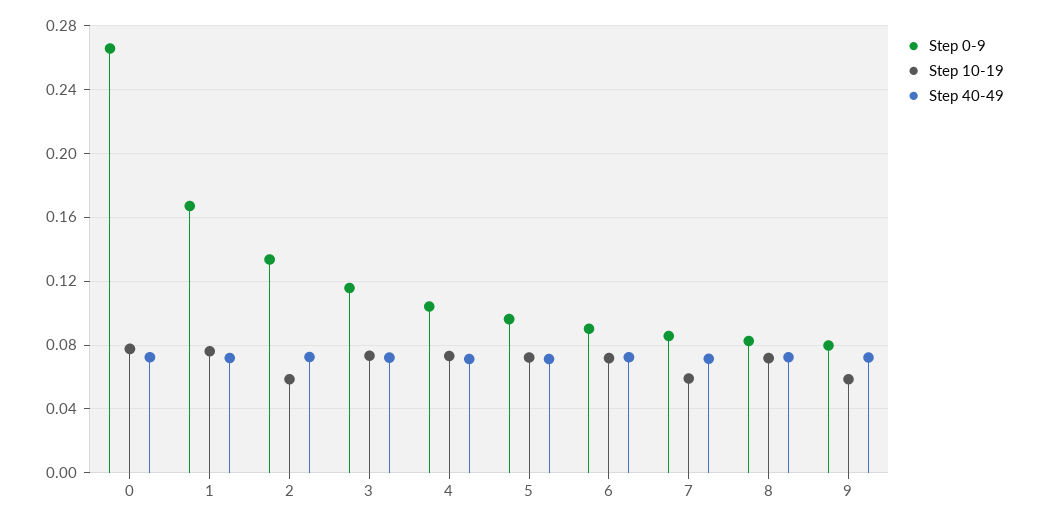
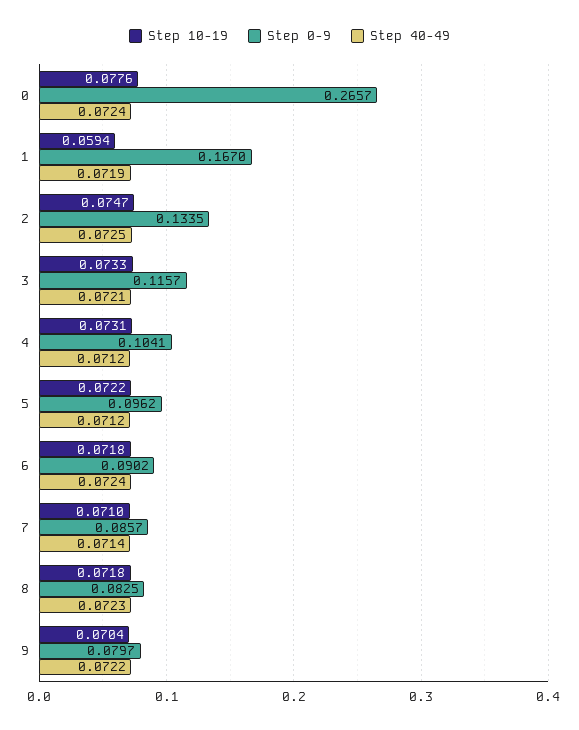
Step 10-19, 1: 0.075 -> 0.0594
Step 10-19, 2: 0.06 -> 0.0747
Step 10-19, 7: 0.06 -> 0.071
Step 10-19, 9: 0.06 -> 0.0704

